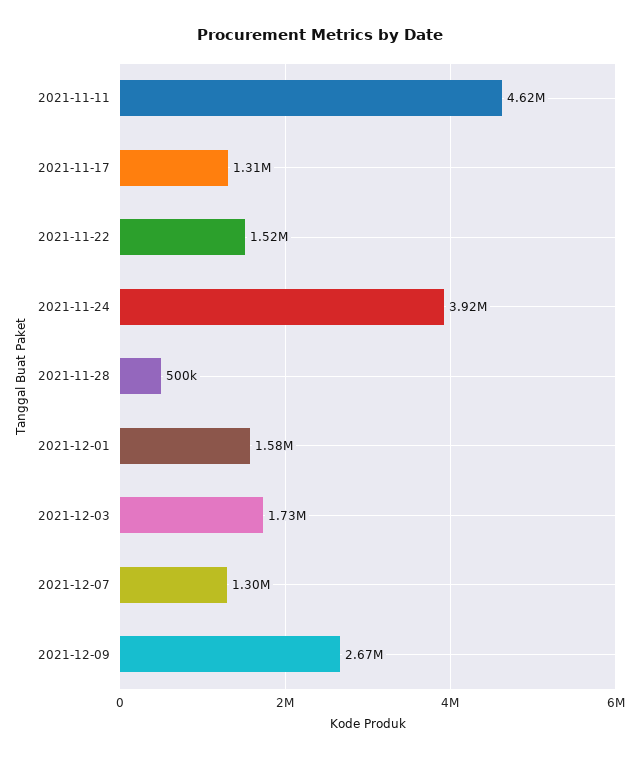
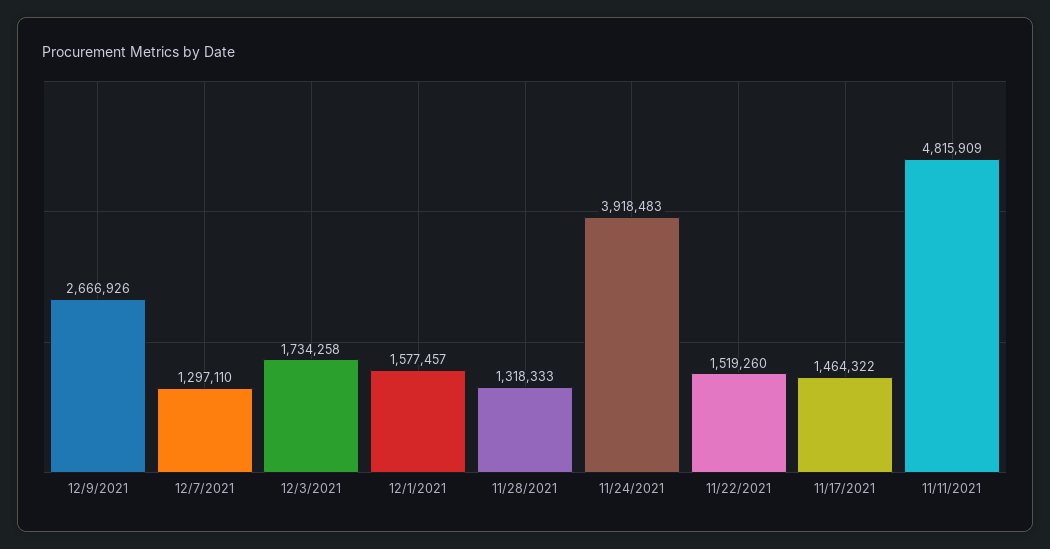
2021-11-11: 4620000 -> 4815909
2021-11-17: 1310000 -> 1464322
2021-11-28: 500000 -> 1318333

